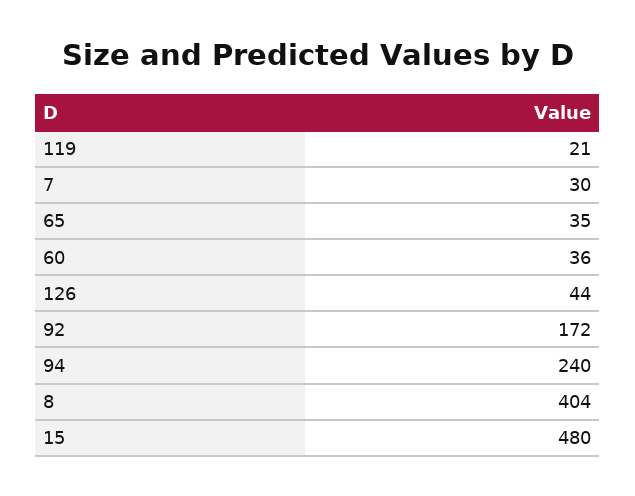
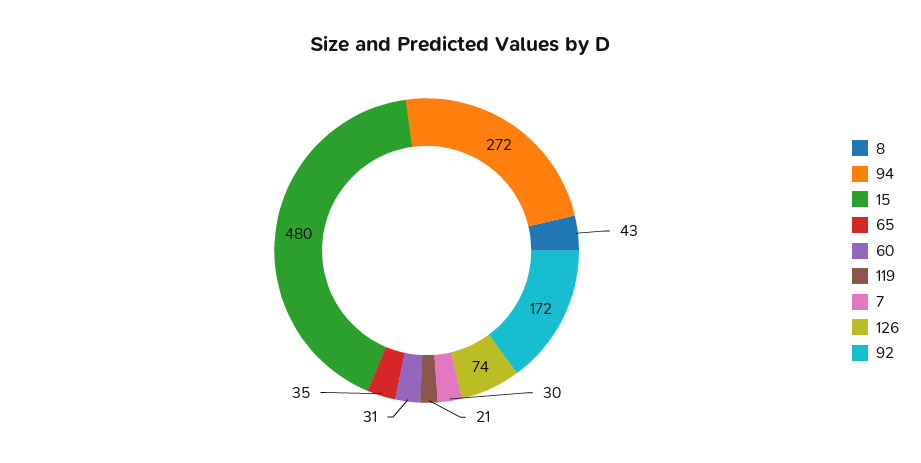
60: 36 -> 31
126: 44 -> 74
94: 240 -> 272
8: 404 -> 43

